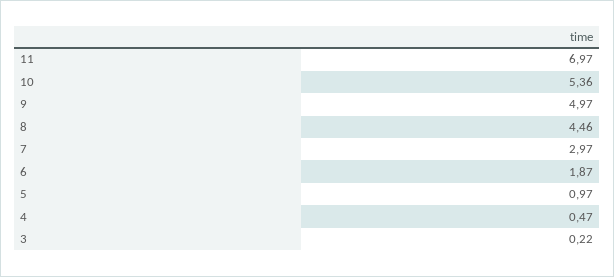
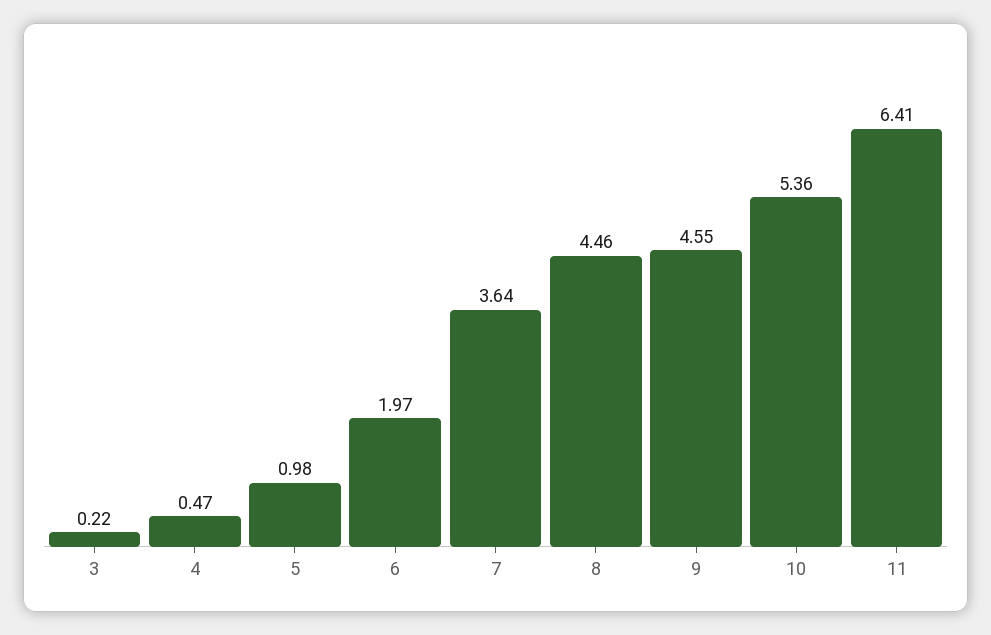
11: 6.97 -> 6.41
9: 4.97 -> 4.55
7: 2.97 -> 3.64
6: 1.87 -> 1.97
5: 0.97 -> 0.98

